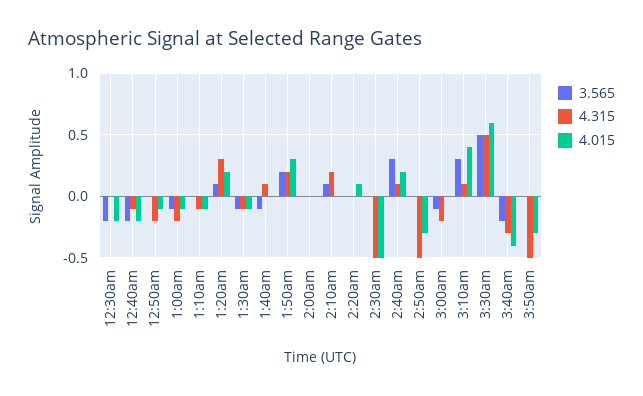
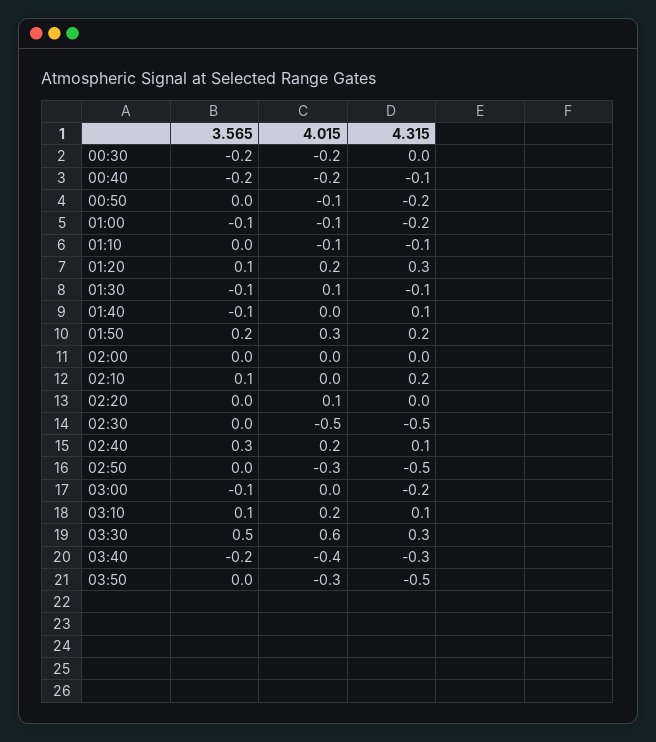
4.015, 1:30am: -0.1 -> 0.1
3.565, 3:10am: 0.3 -> 0.1
4.015, 3:10am: 0.4 -> 0.2
4.315, 3:30am: 0.5 -> 0.3

